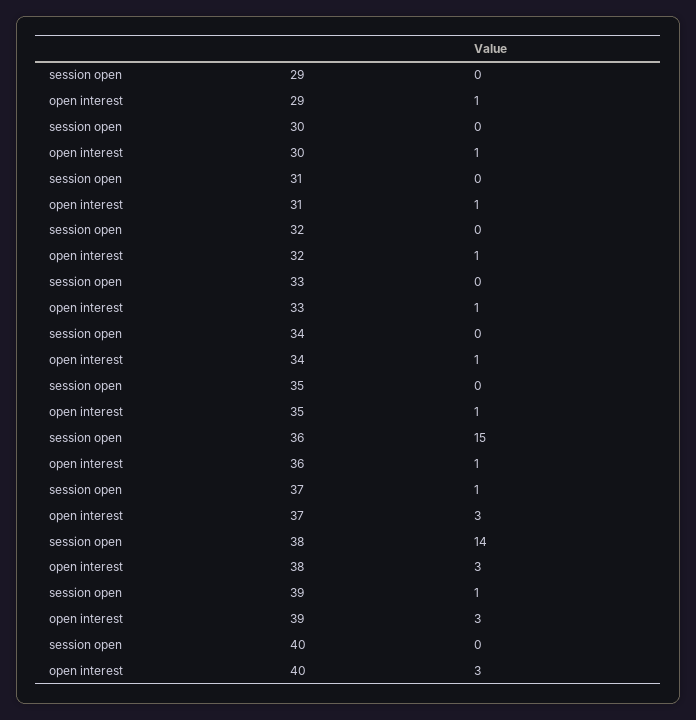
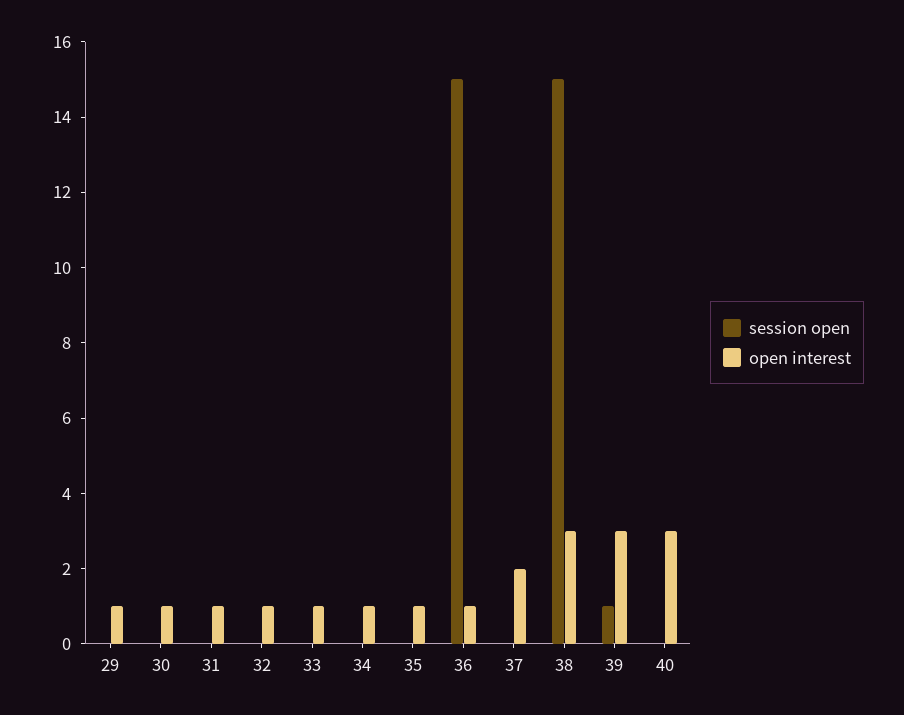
session open, 37: 1 -> 0
open interest, 37: 3 -> 2
session open, 38: 14 -> 15

